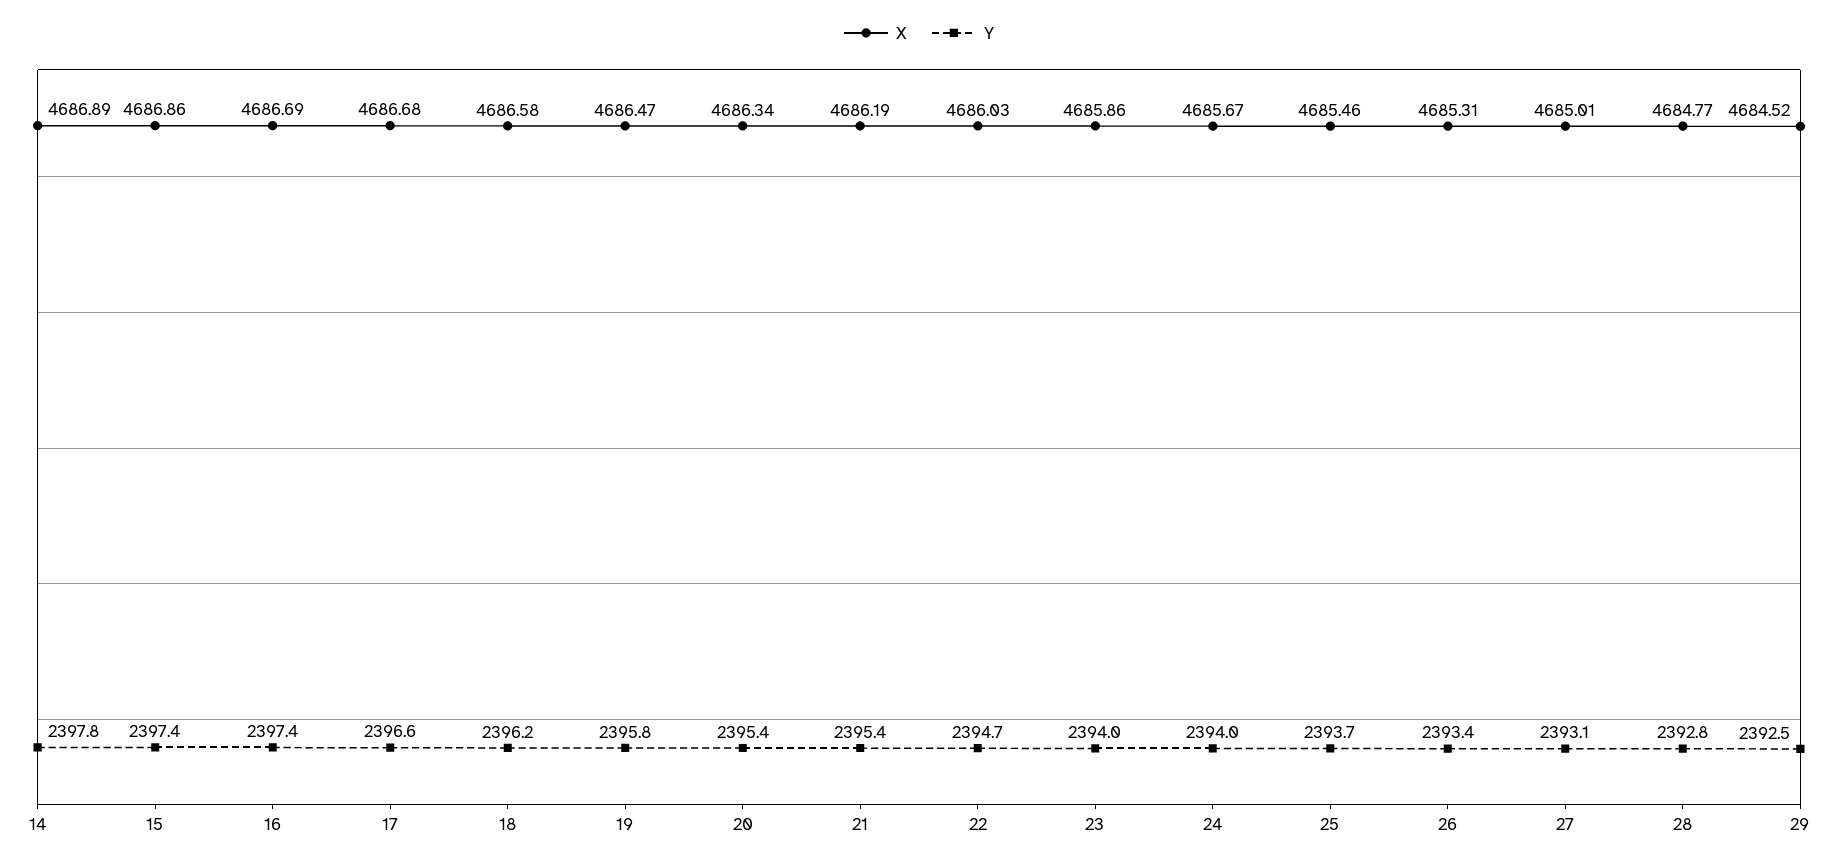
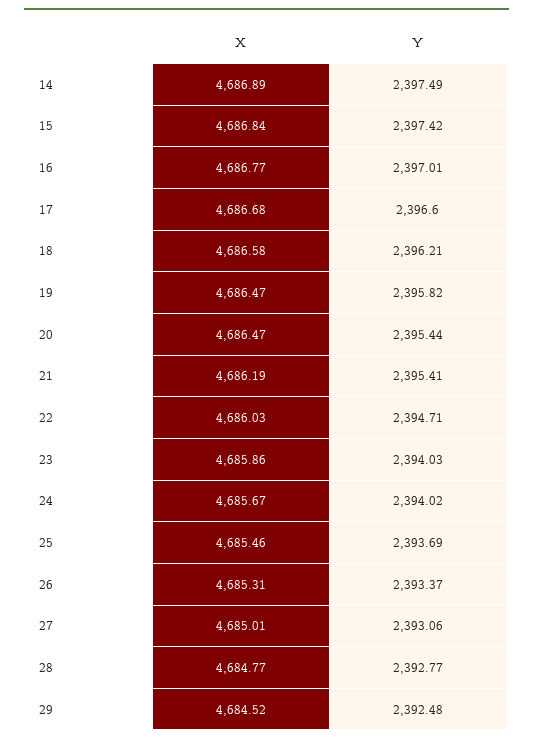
Y, 14: 2397.8 -> 2397.49
X, 15: 4686.86 -> 4686.84
X, 16: 4686.69 -> 4686.77
Y, 16: 2397.4 -> 2397.01
X, 20: 4686.34 -> 4686.47

